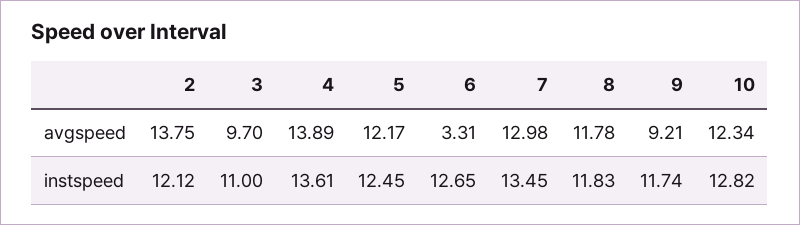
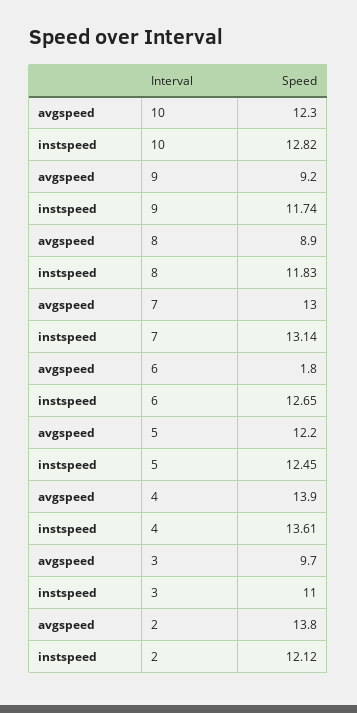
6, avgspeed: 3.31 -> 1.8
8, avgspeed: 11.78 -> 8.9
7, instspeed: 13.45 -> 13.14

